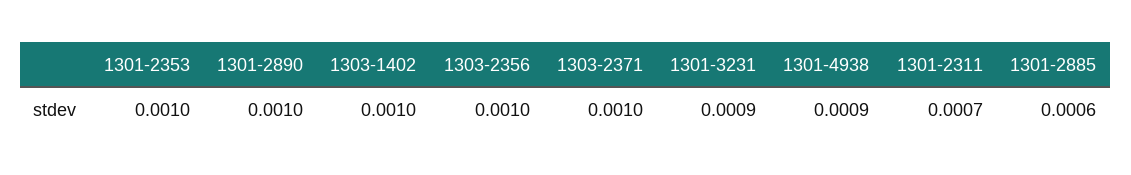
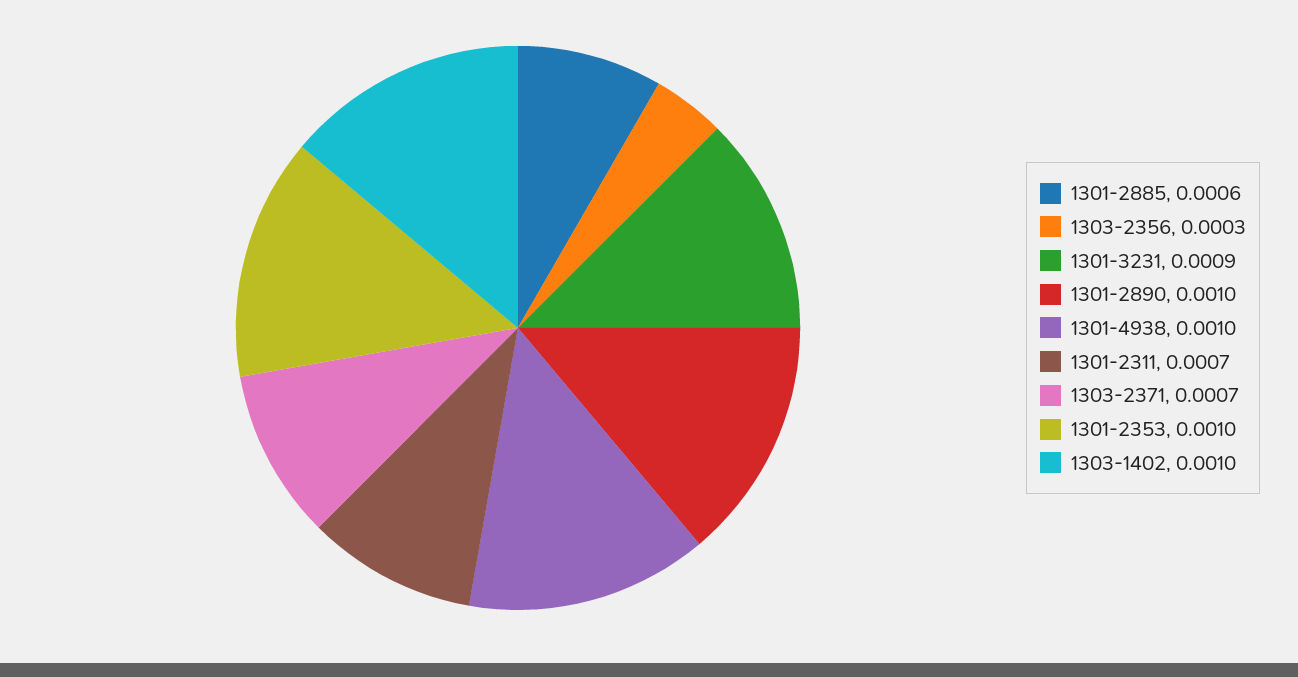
1303-2356: 0.001 -> 0.0003
1303-2371: 0.001 -> 0.0007
1301-4938: 0.0009 -> 0.001

